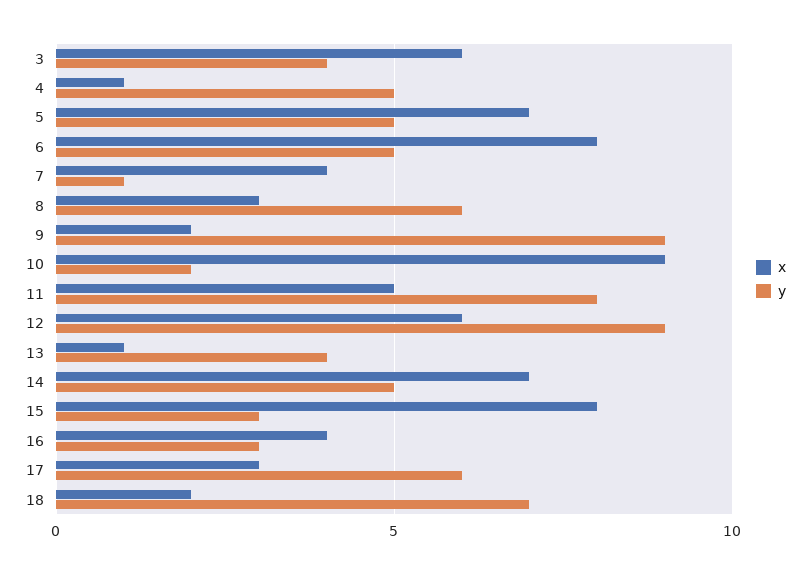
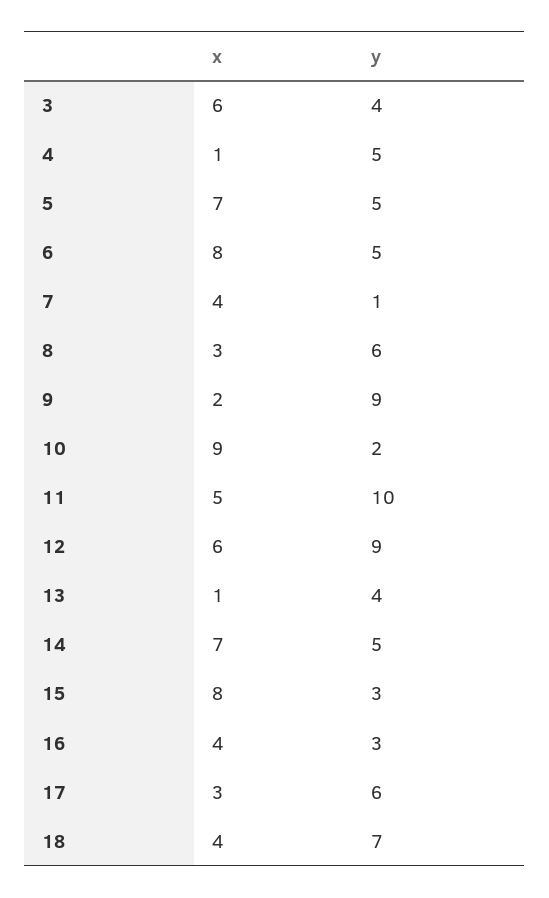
y, 11: 8 -> 10
x, 18: 2 -> 4

